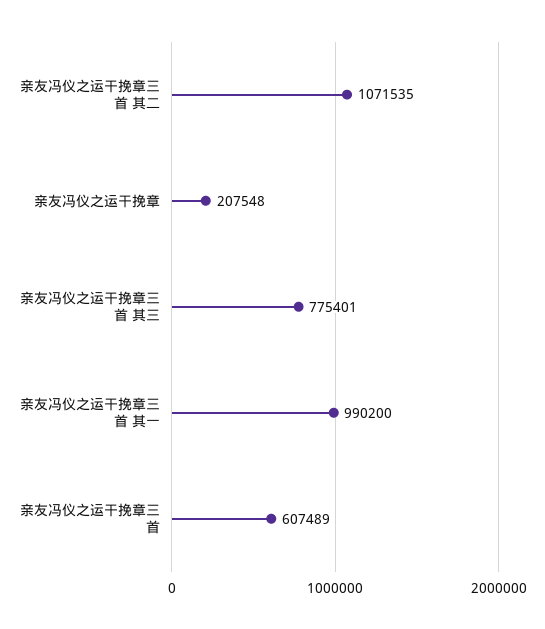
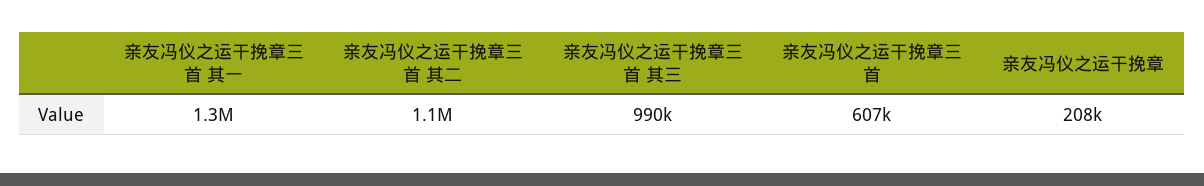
亲友冯仪之运干挽章三首 其三: 775401 -> 990000
亲友冯仪之运干挽章三首 其一: 990200 -> 1300000

